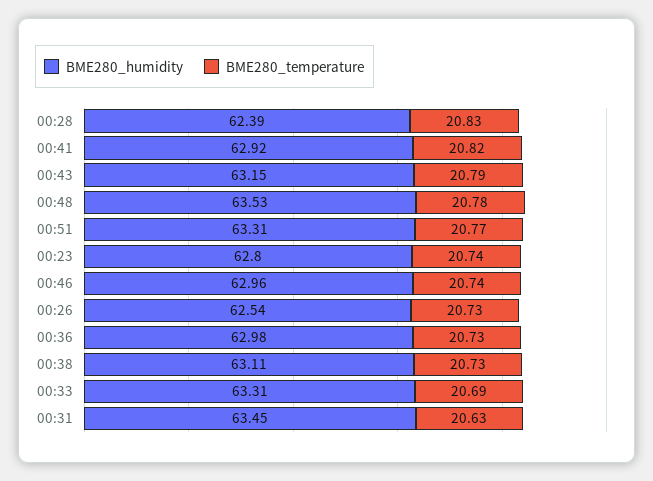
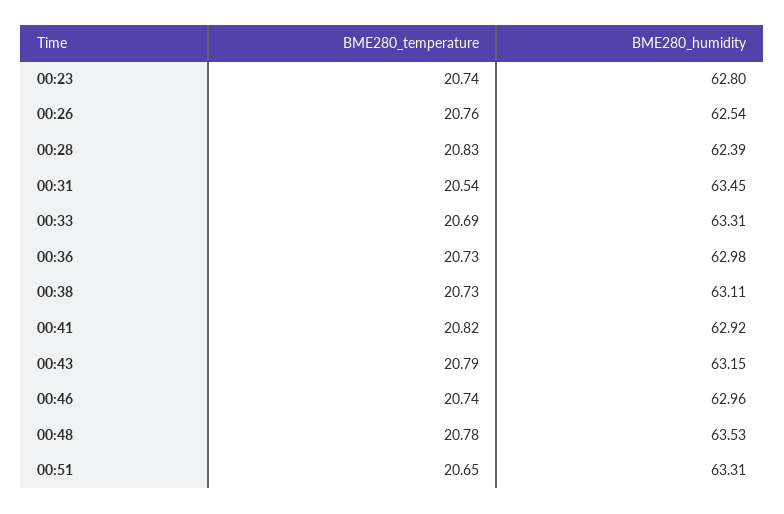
BME280_temperature, 00:51: 20.77 -> 20.65
BME280_temperature, 00:26: 20.73 -> 20.76
BME280_temperature, 00:31: 20.63 -> 20.54

